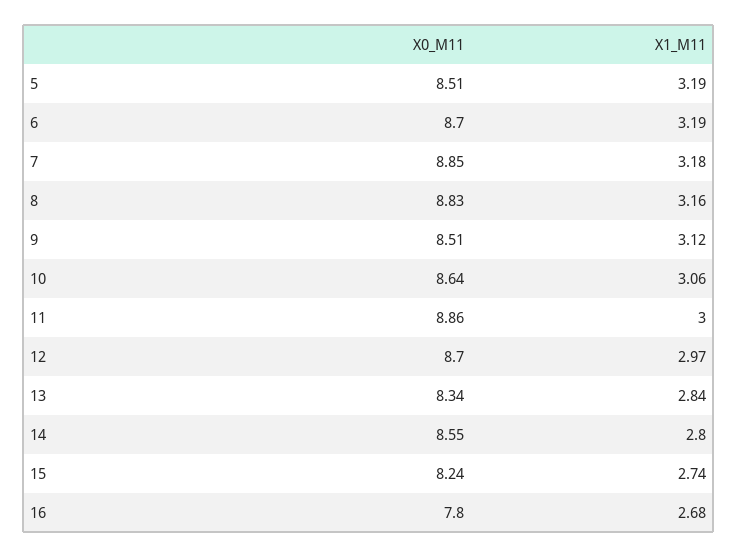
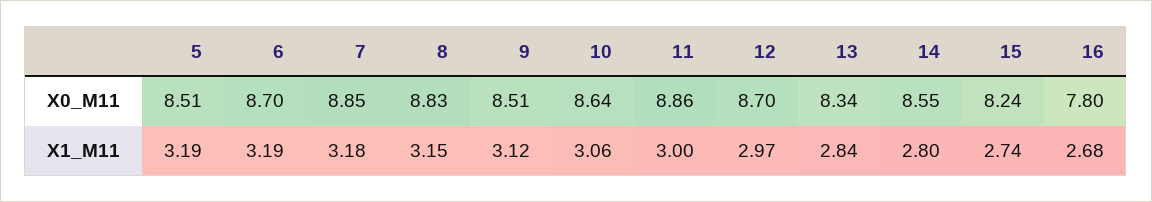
X1_M11, 8: 3.16 -> 3.15

